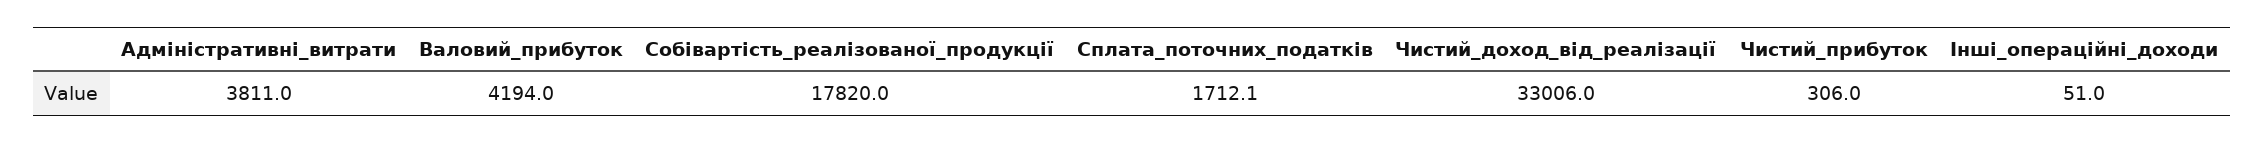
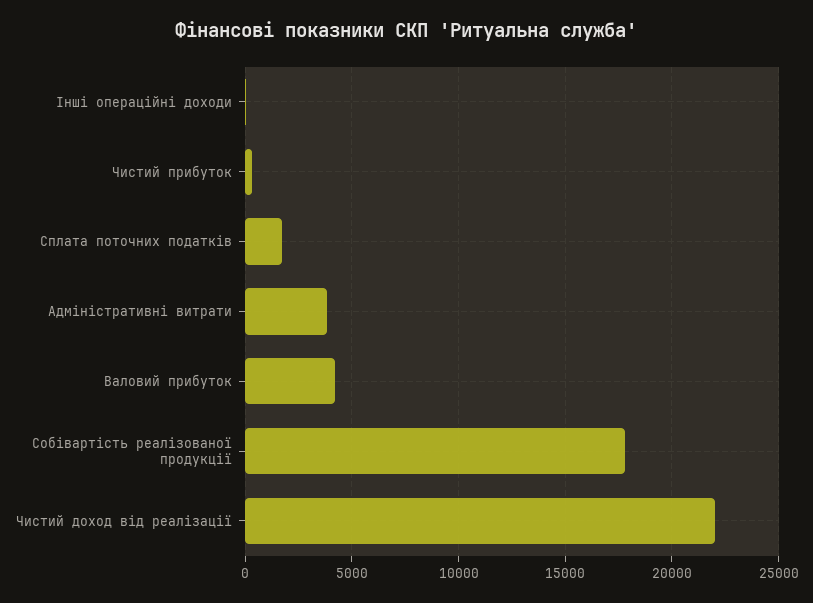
Чистий_доход_від_реалізації: 33006 -> 22000

